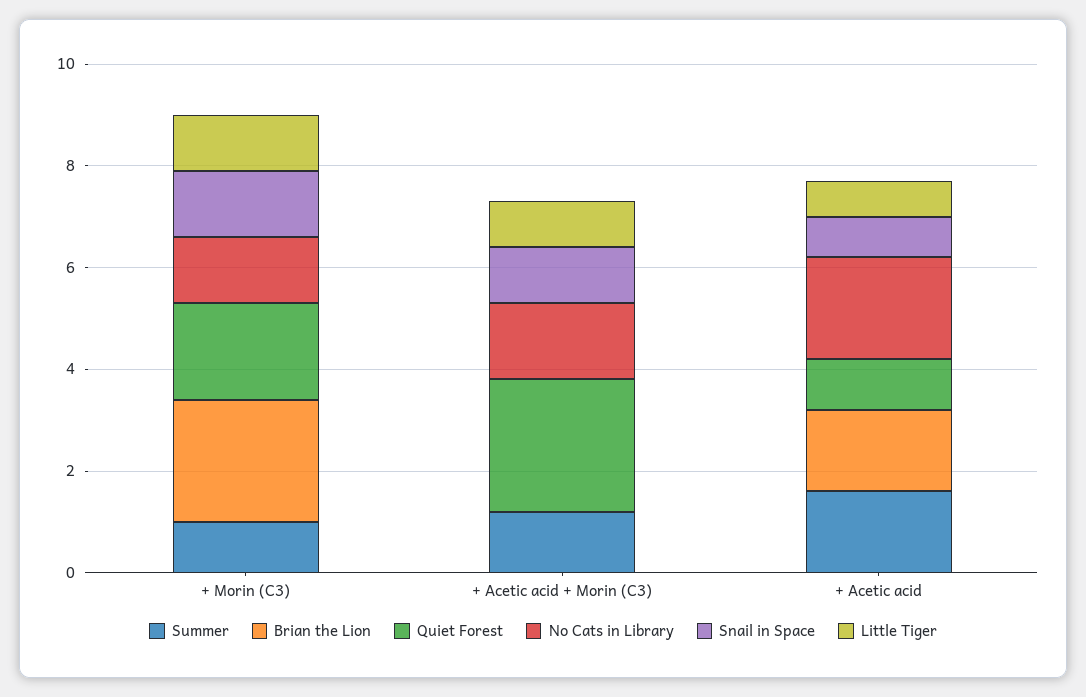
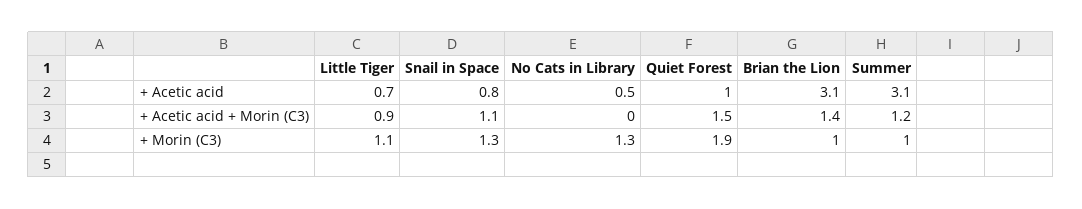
Brian the Lion, + Morin (C3): 2.5 -> 1
Brian the Lion, + Acetic acid + Morin (C3): 0 -> 1.4
Quiet Forest, + Acetic acid + Morin (C3): 2.5 -> 1.5
No Cats in Library, + Acetic acid + Morin (C3): 1.5 -> 0
Summer, + Acetic acid: 1.5 -> 3.1
Brian the Lion, + Acetic acid: 1.5 -> 3.1
No Cats in Library, + Acetic acid: 2 -> 0.5

